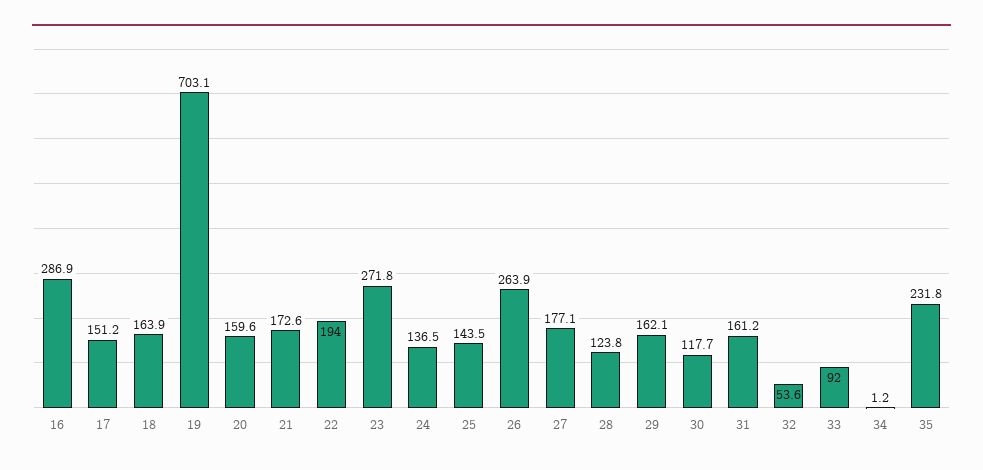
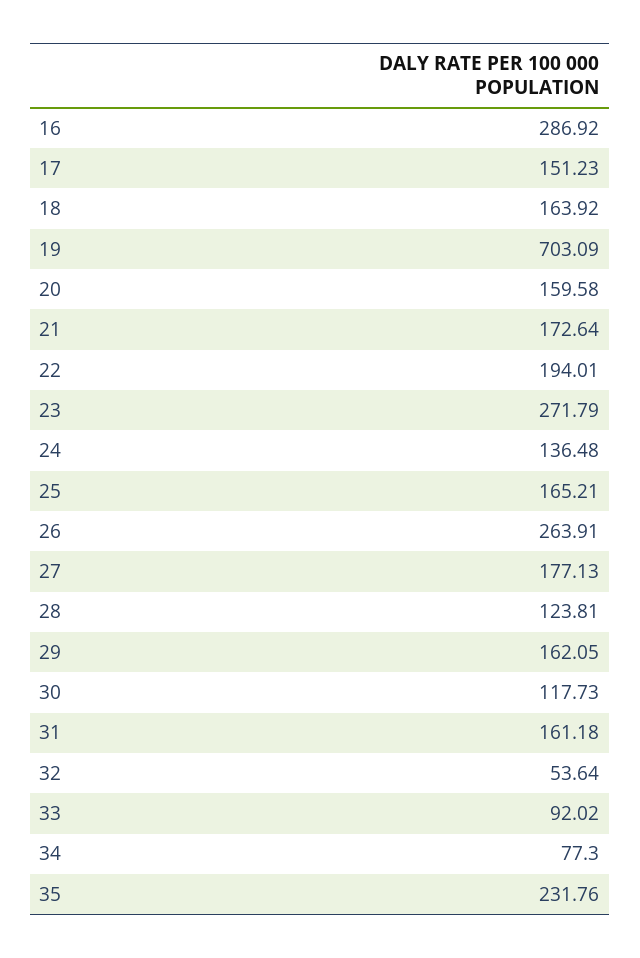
25: 143.5 -> 165.21
34: 1.2 -> 77.3

